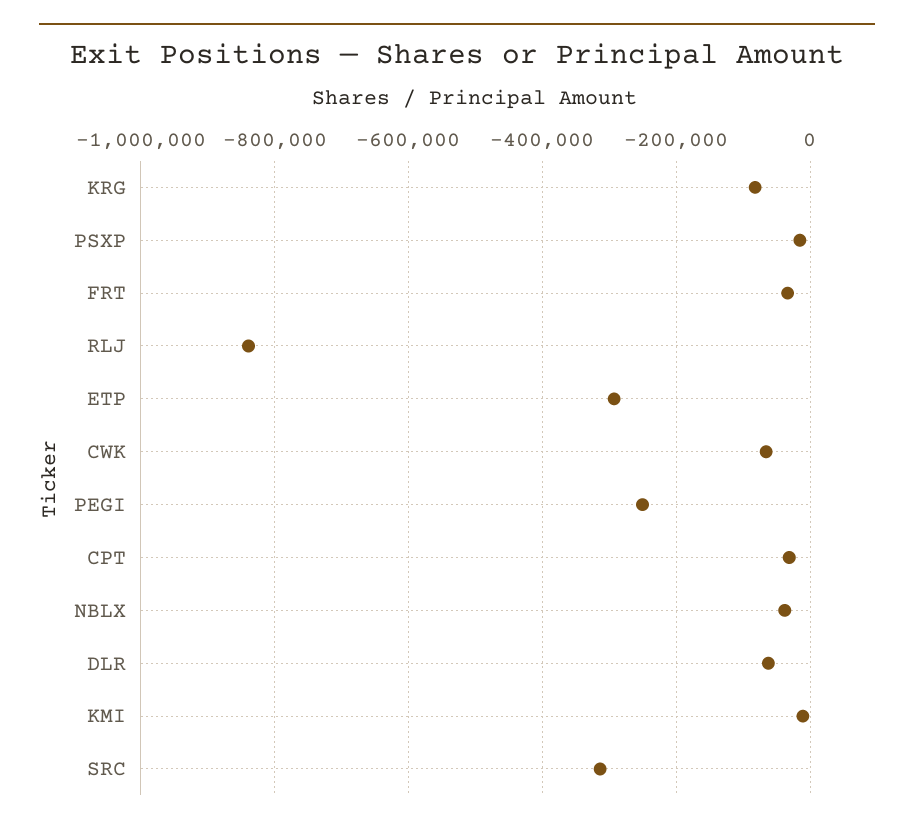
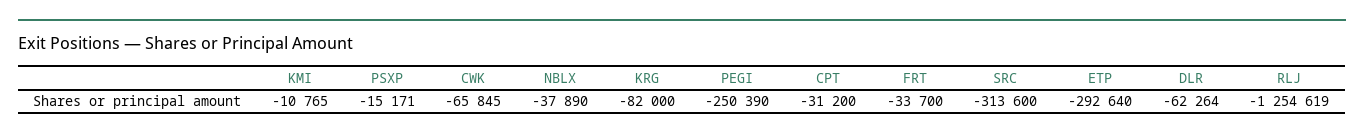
RLJ: -840000 -> -1254619

